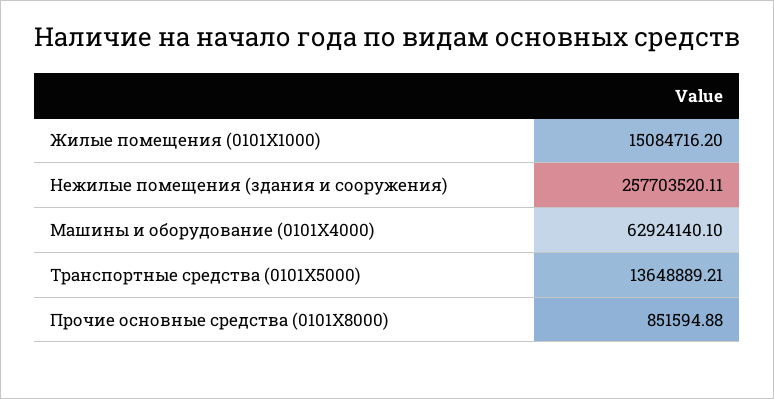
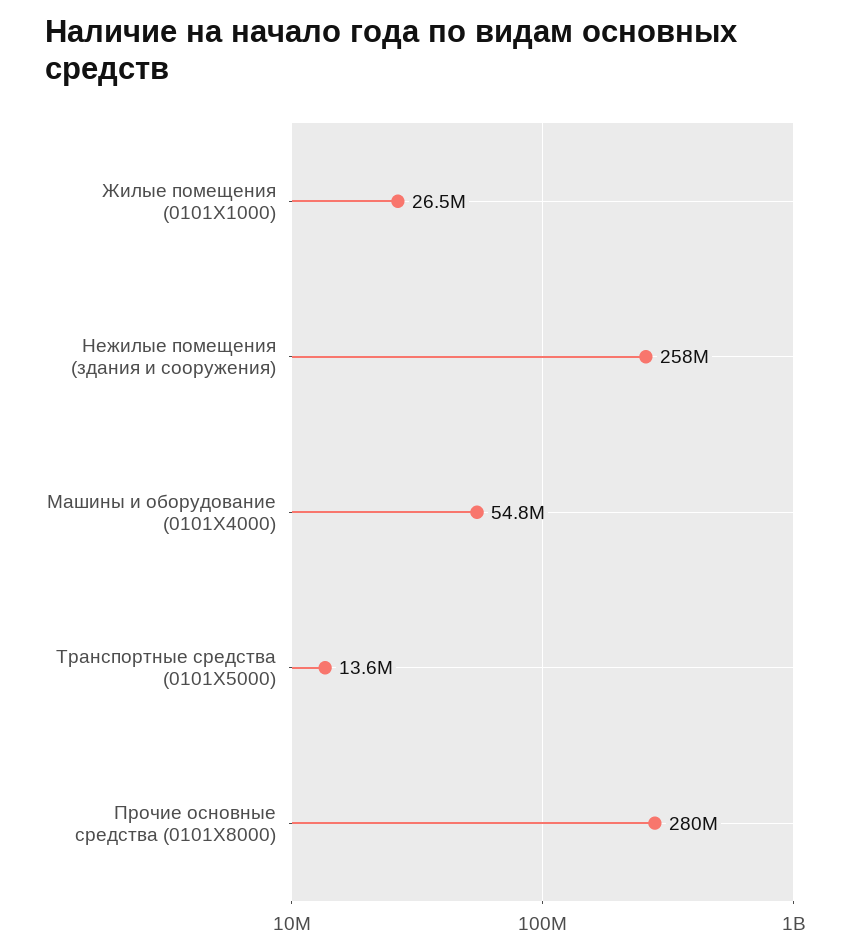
Жилые помещения (0101Х1000): 15084716.2 -> 26500000
Машины и оборудование (0101Х4000): 62924140.1 -> 54800000
Прочие основные средства (0101Х8000): 851594.88 -> 280000000

